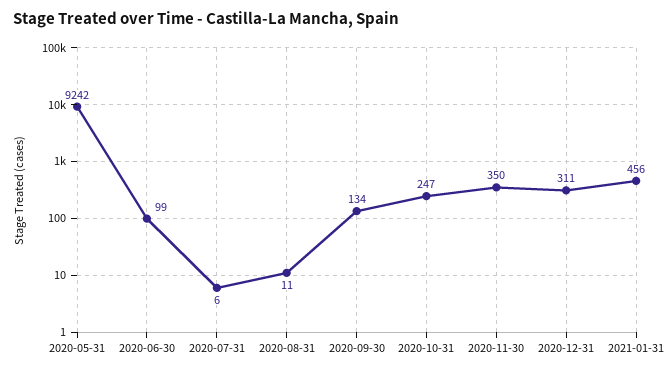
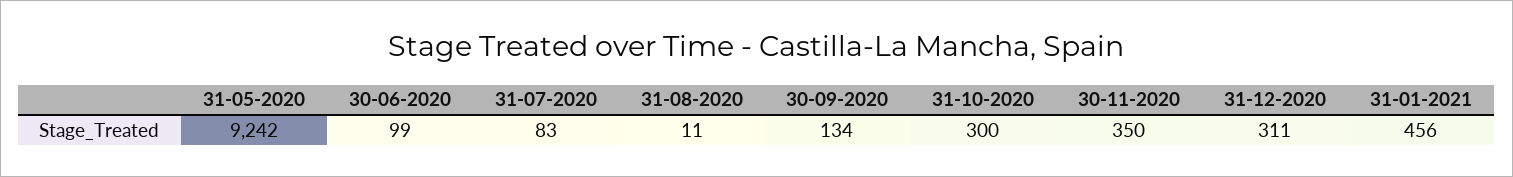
2020-07-31: 6 -> 83
2020-10-31: 247 -> 300

